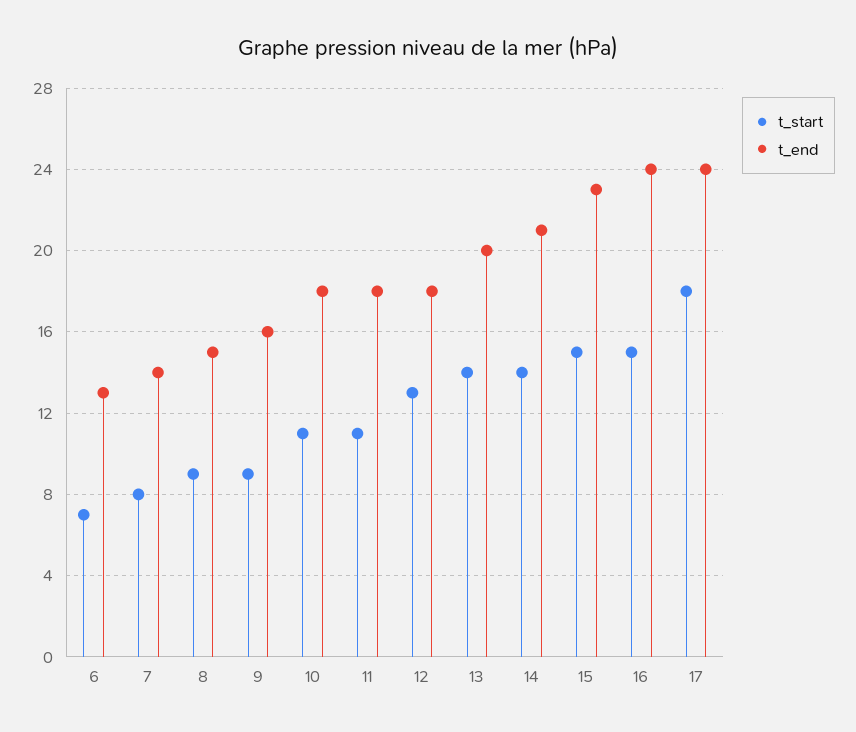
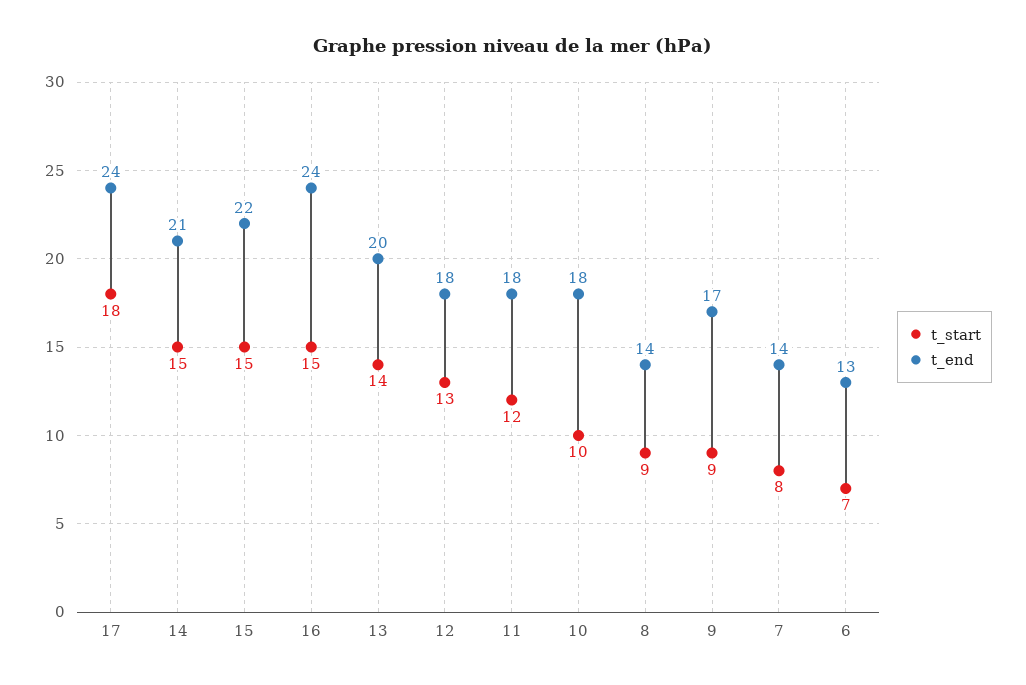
t_end, 8: 15 -> 14
t_end, 9: 16 -> 17
t_start, 10: 11 -> 10
t_start, 11: 11 -> 12
t_start, 14: 14 -> 15
t_end, 15: 23 -> 22

